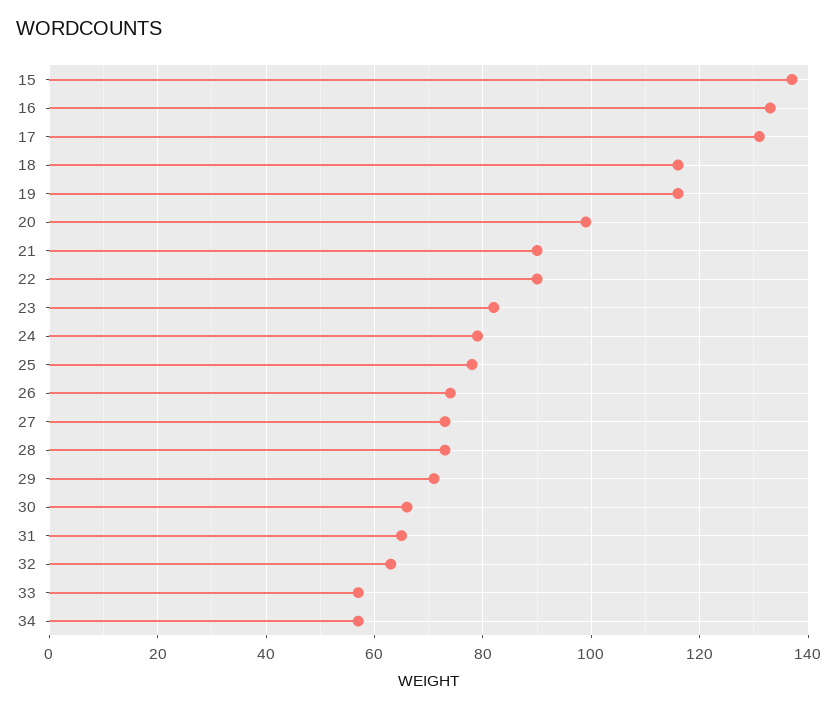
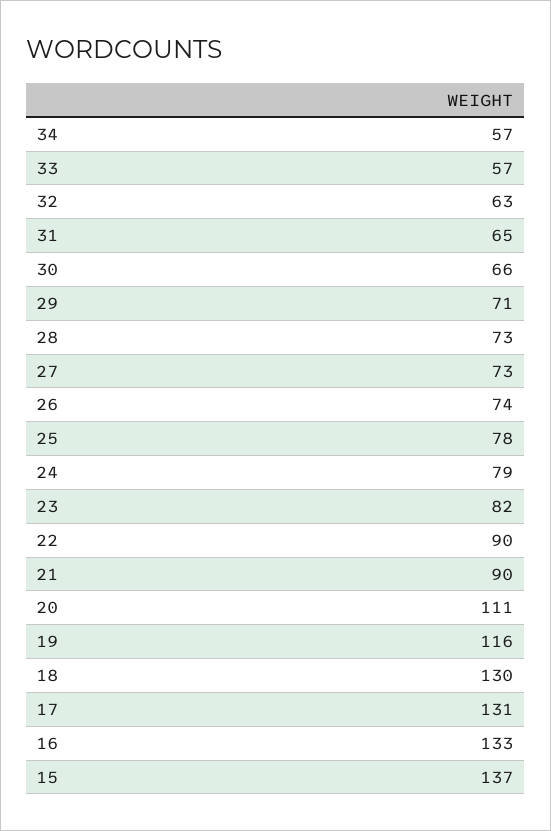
18: 115 -> 130
20: 100 -> 111

